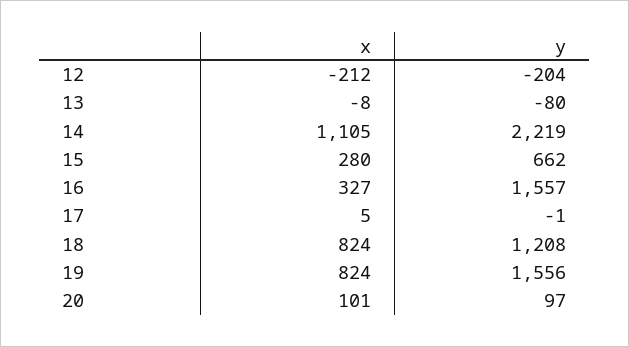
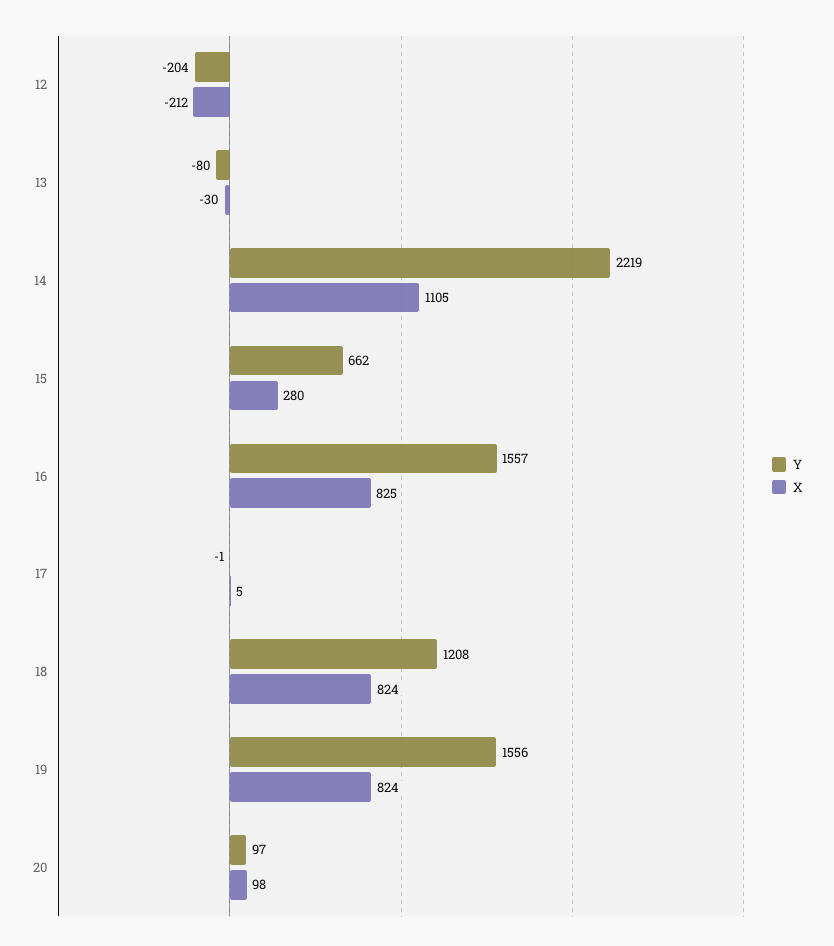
x, 13: -8 -> -30
x, 16: 327 -> 825
x, 20: 101 -> 98

